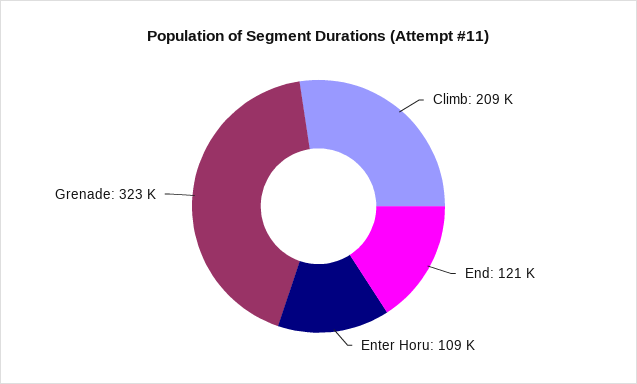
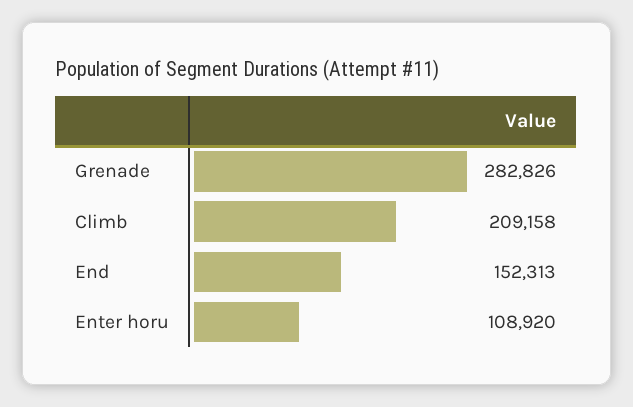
End: 121000 -> 152313
Grenade: 323000 -> 282826

